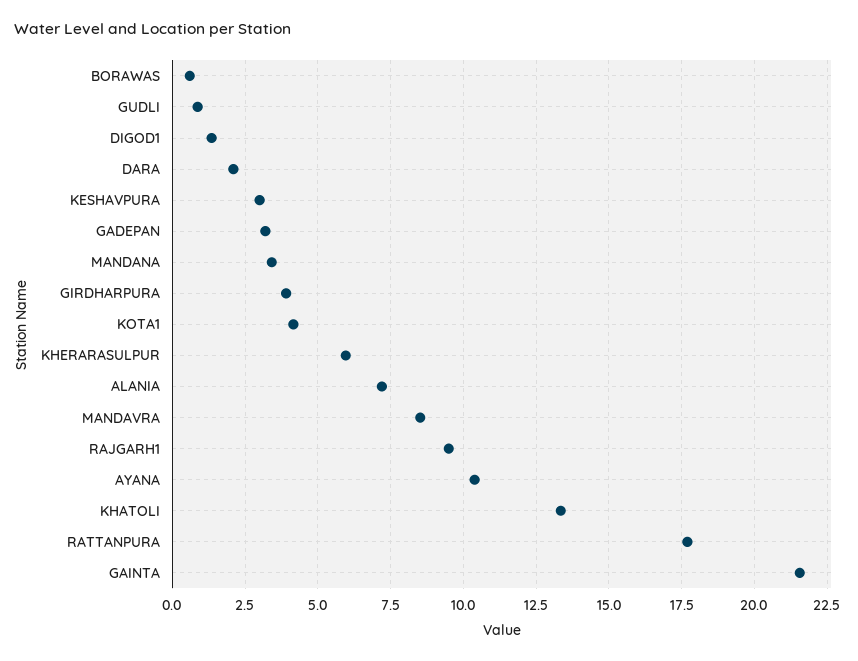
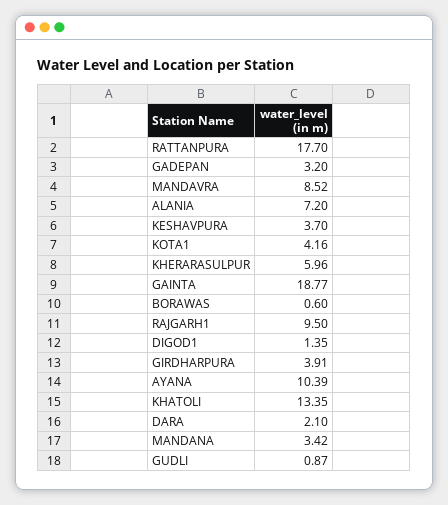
KESHAVPURA: 3 -> 3.7
GAINTA: 21.5 -> 18.77

